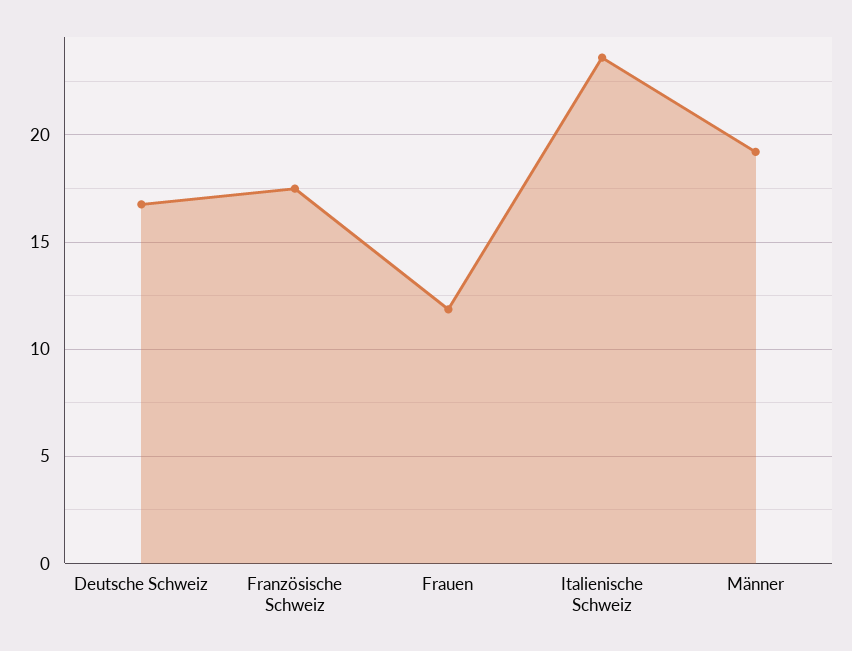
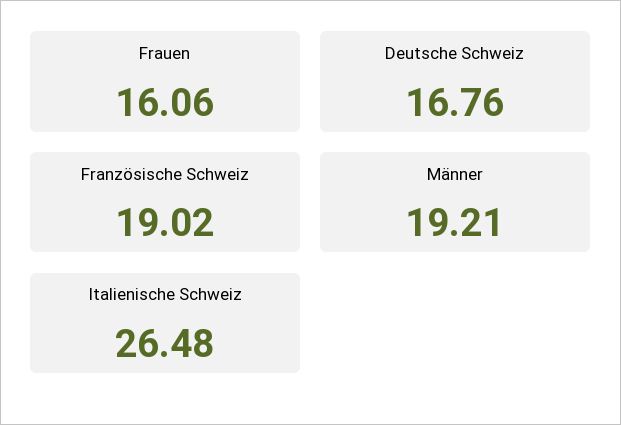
Französische Schweiz: 17.5 -> 19.02
Frauen: 12 -> 16.06
Italienische Schweiz: 23.5 -> 26.48

